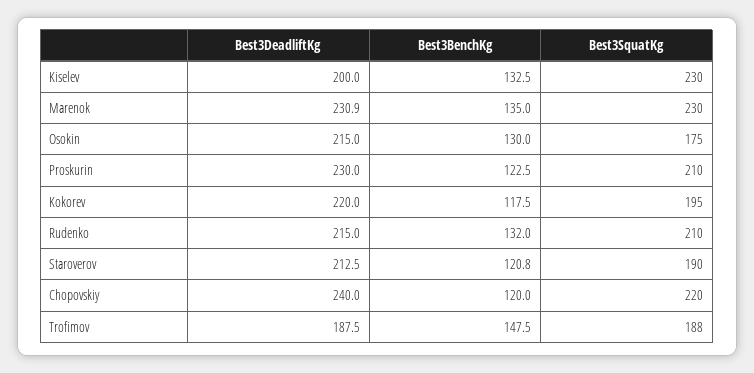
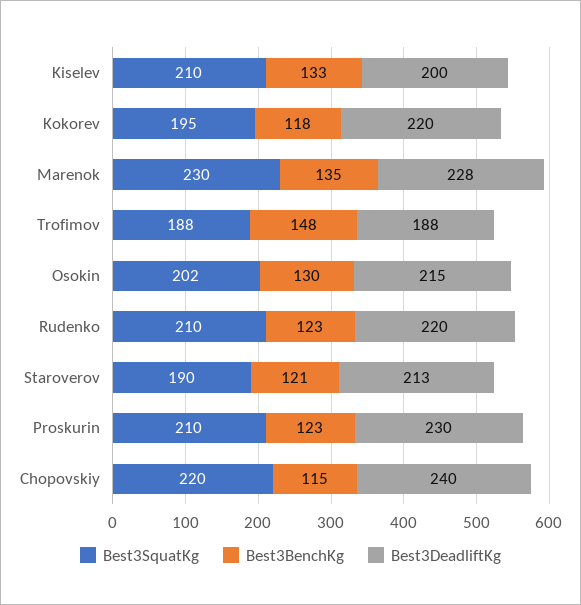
Best3SquatKg, Kiselev: 230 -> 210
Best3DeadliftKg, Marenok: 230.9 -> 228
Best3SquatKg, Osokin: 175 -> 202
Best3DeadliftKg, Rudenko: 215 -> 220
Best3BenchKg, Rudenko: 132 -> 123
Best3BenchKg, Chopovskiy: 120 -> 115

